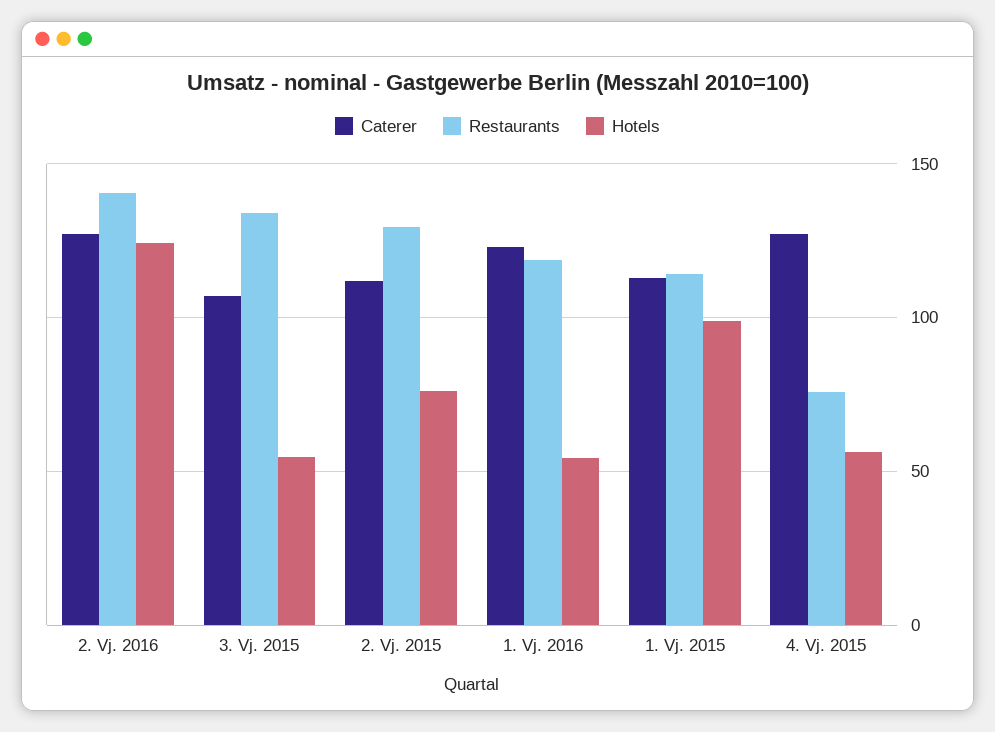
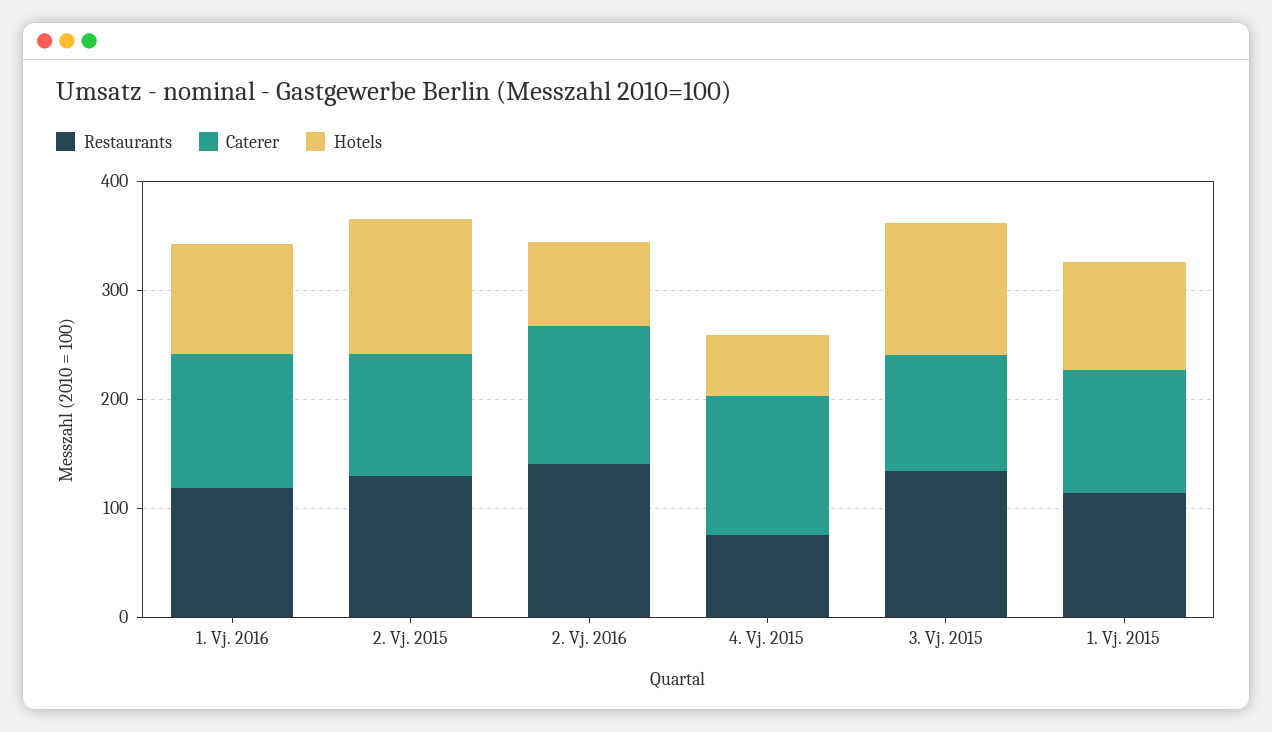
Hotels, 2. Vj. 2016: 125 -> 80
Hotels, 3. Vj. 2015: 55 -> 120
Hotels, 2. Vj. 2015: 75 -> 120
Hotels, 1. Vj. 2016: 55 -> 100

